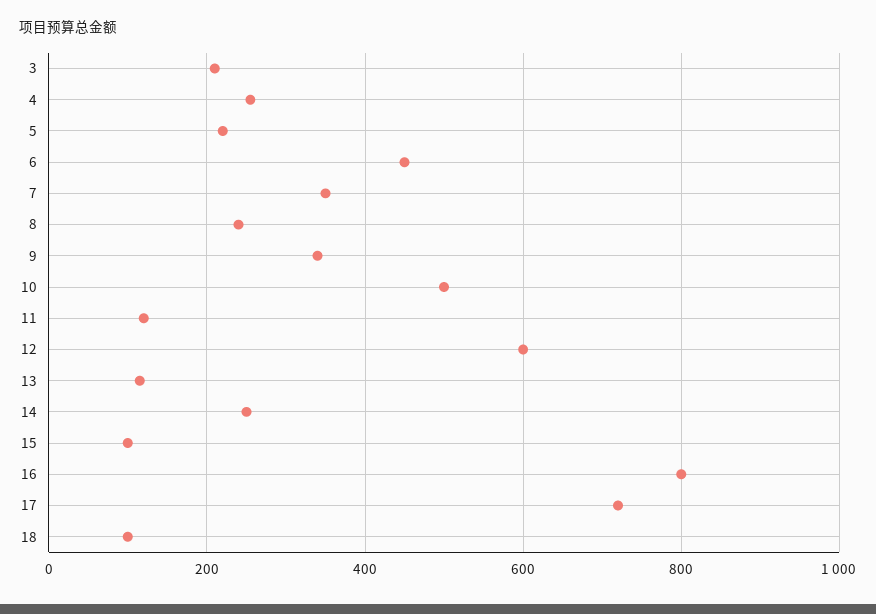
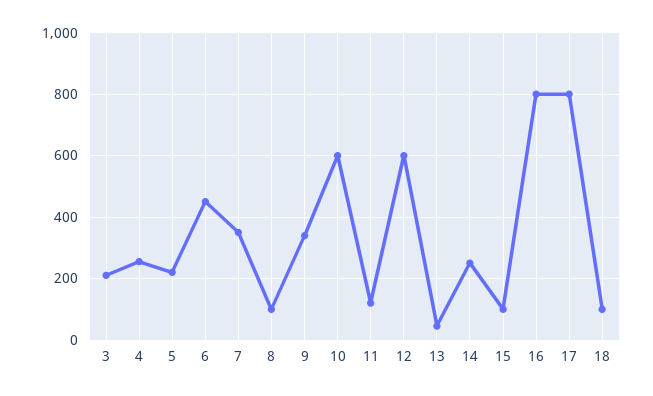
8: 240 -> 100
10: 500 -> 600
13: 120 -> 40
17: 720 -> 800

